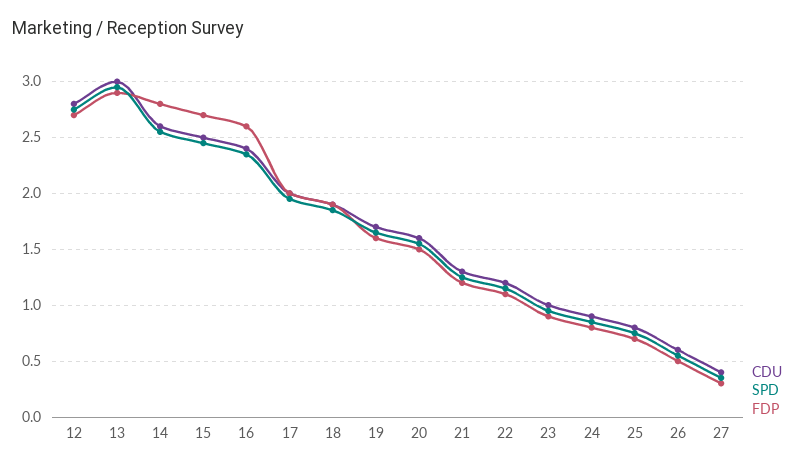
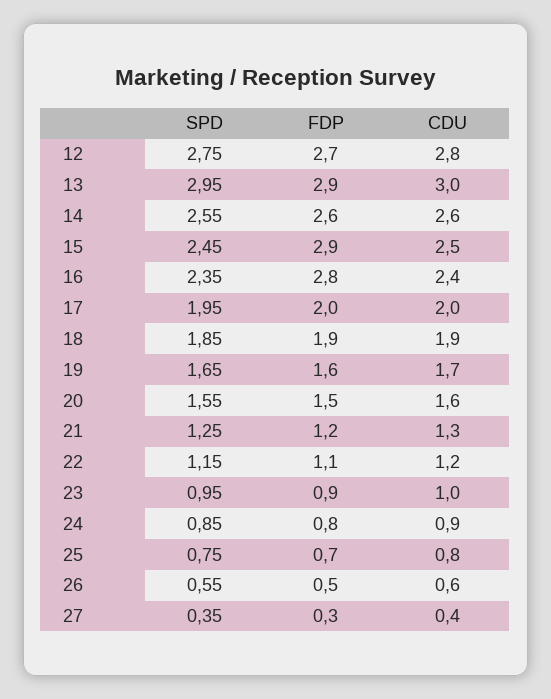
FDP, 14: 2.8 -> 2.6
FDP, 15: 2.7 -> 2.9
FDP, 16: 2.6 -> 2.8

